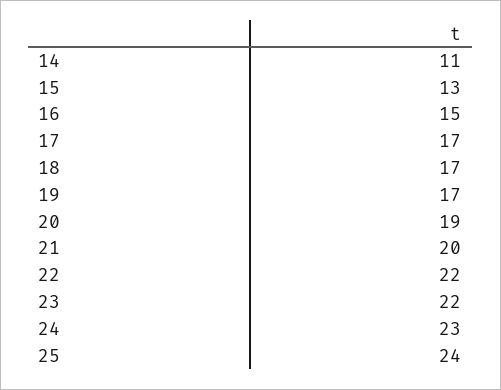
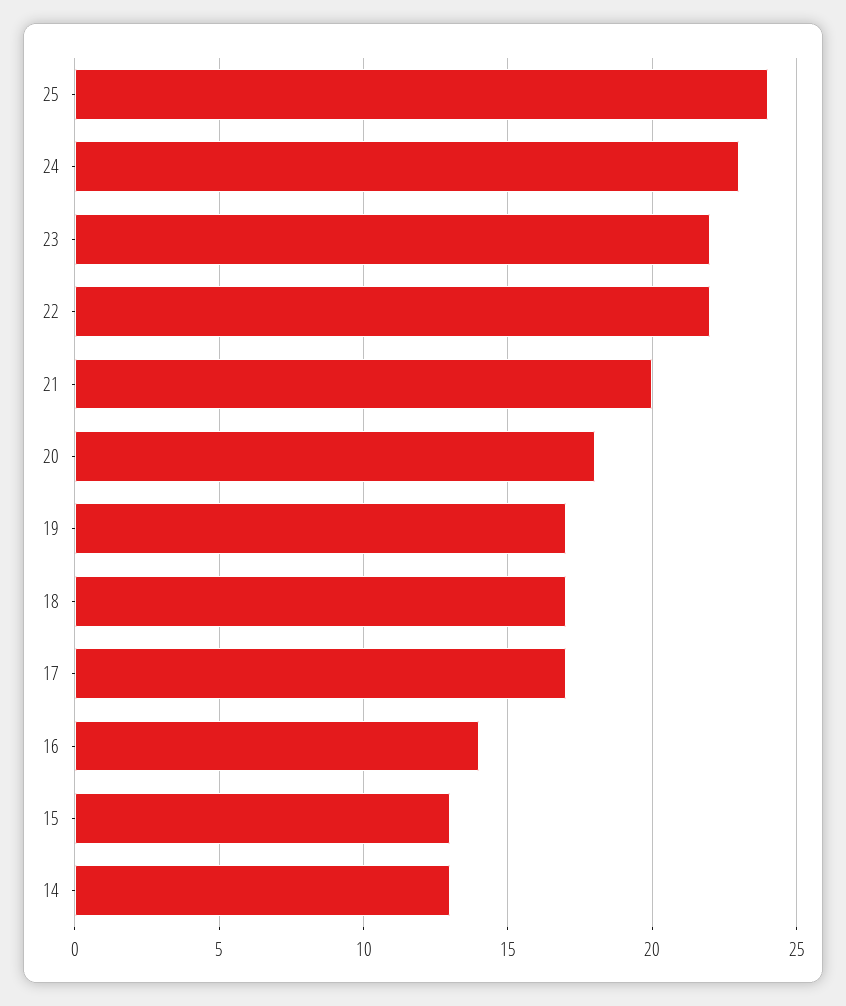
14: 11 -> 13
16: 15 -> 14
20: 19 -> 18

